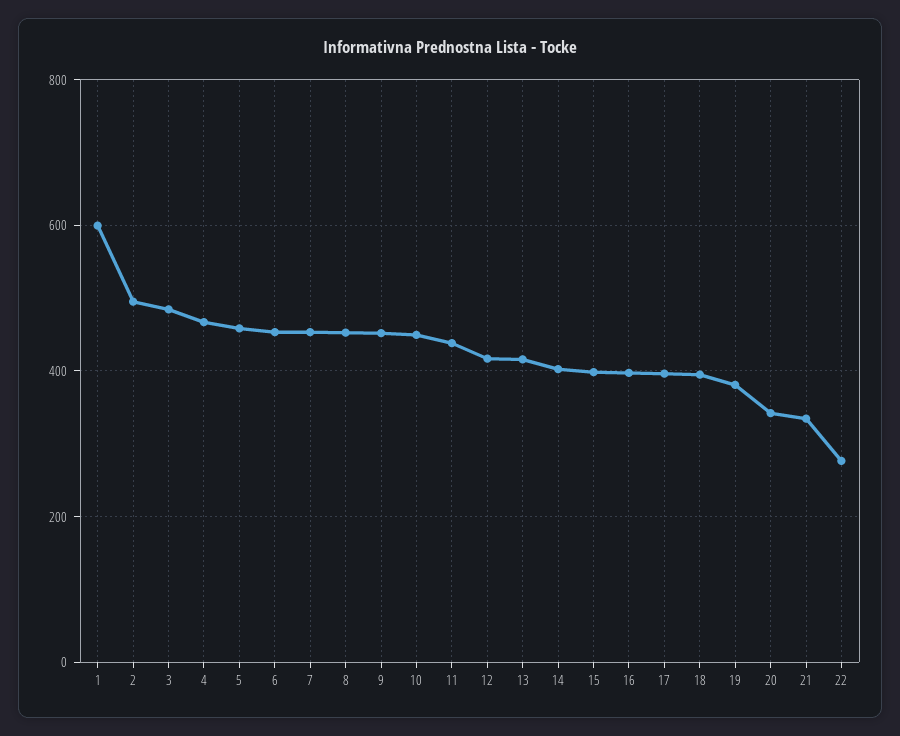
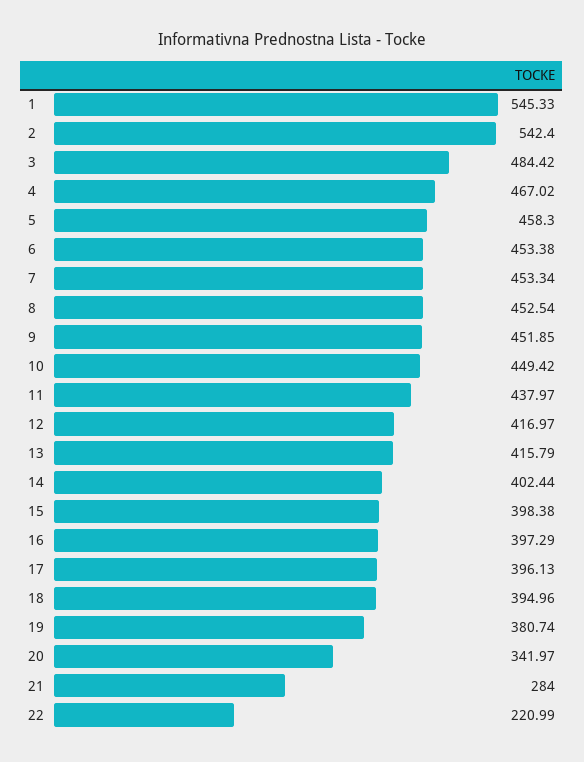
1: 600 -> 545.33
2: 500 -> 542.4
21: 340 -> 284
22: 280 -> 220.99

